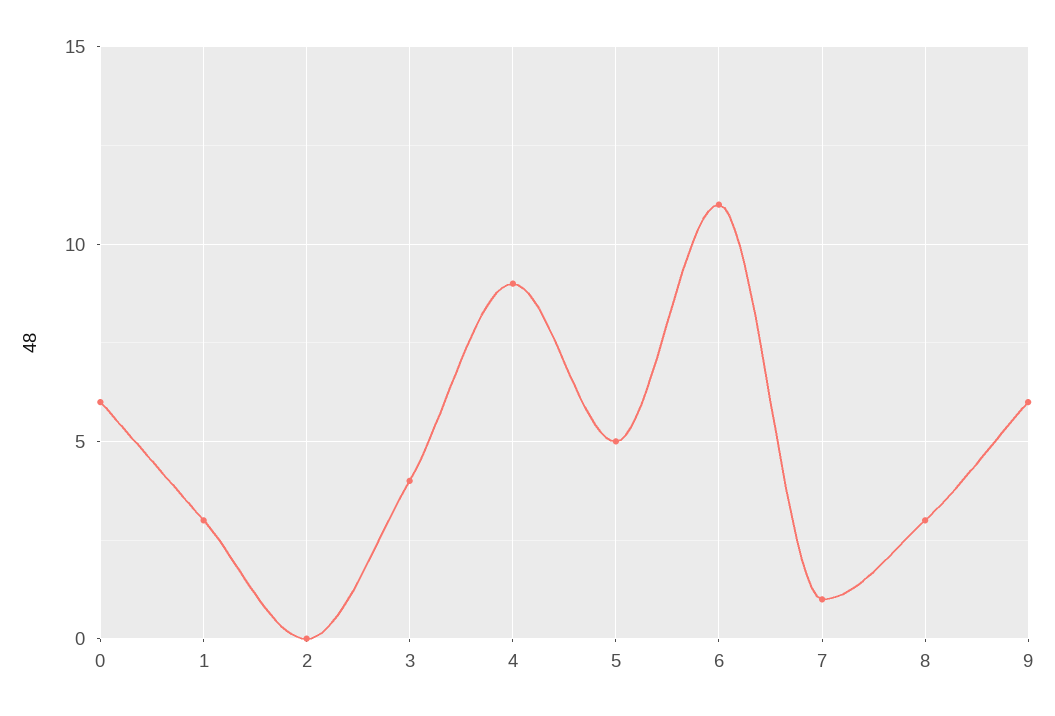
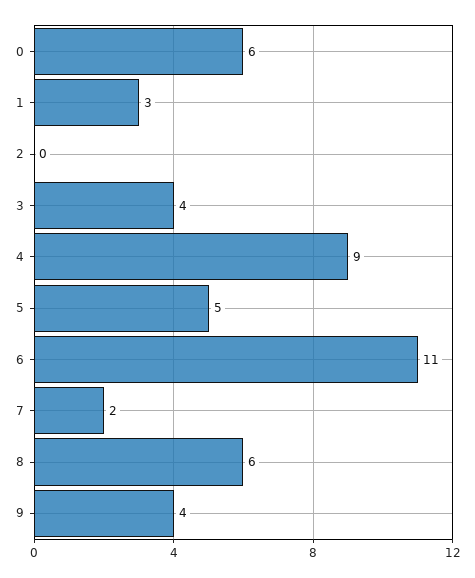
7: 1 -> 2
8: 3 -> 6
9: 6 -> 4

